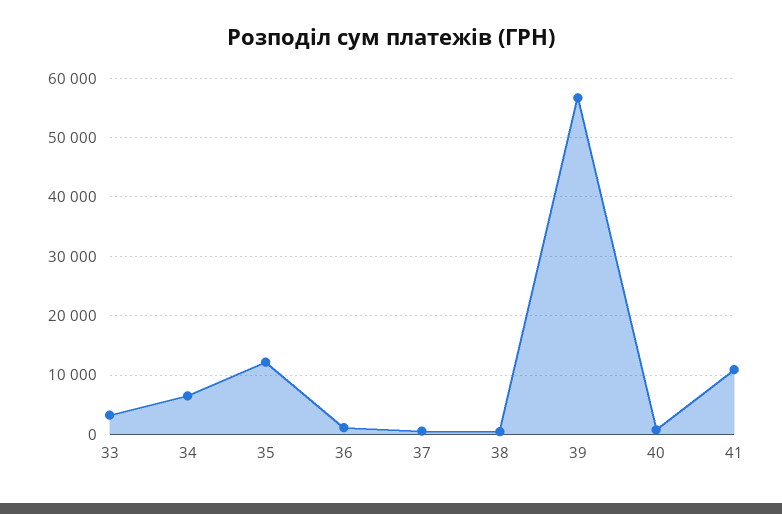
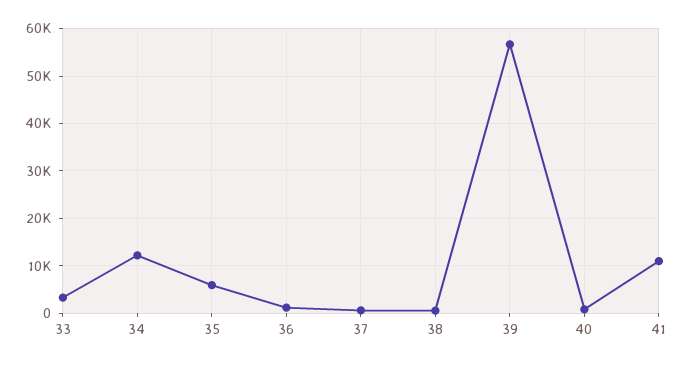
34: 6000 -> 12000
35: 12000 -> 6000

